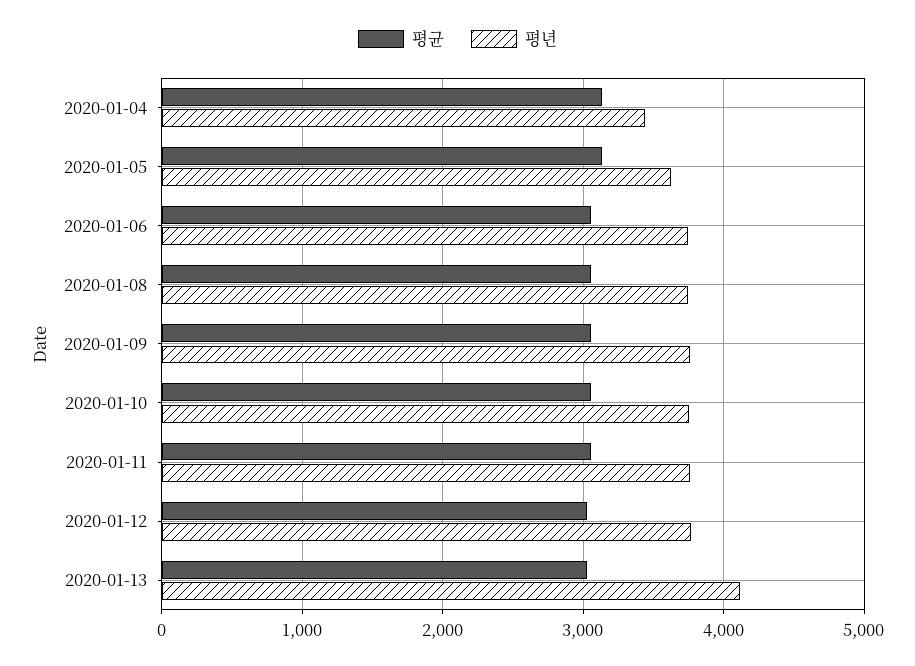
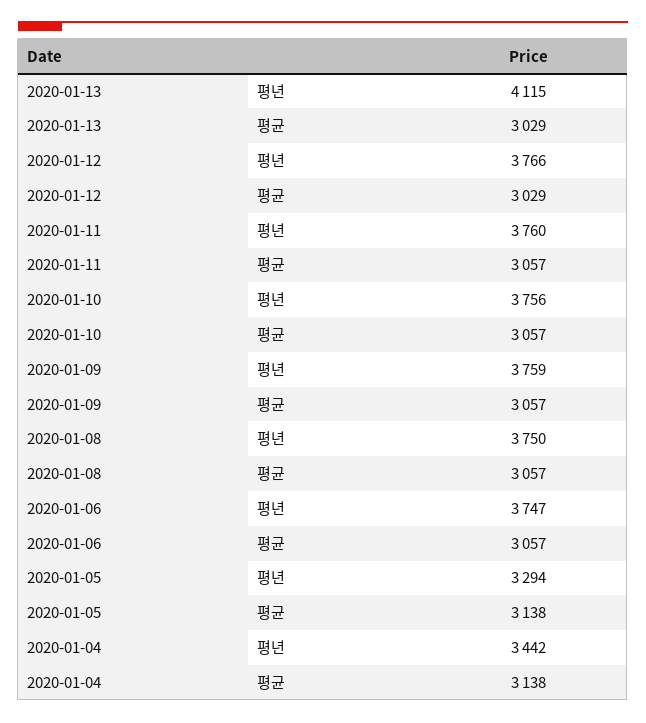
평년, 2020-01-05: 3600 -> 3294

